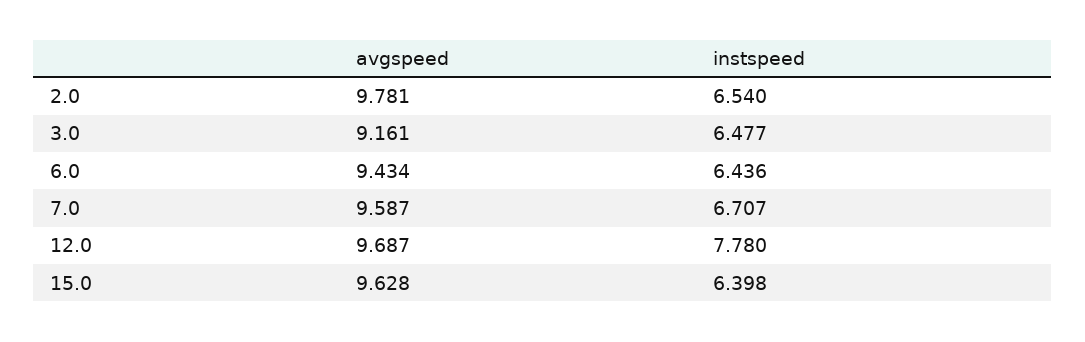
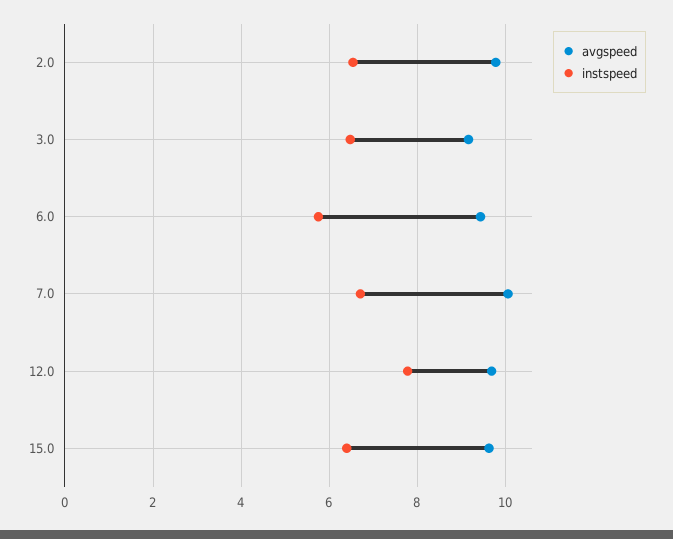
instspeed, 6.0: 6.436 -> 5.8
avgspeed, 7.0: 9.587 -> 10

